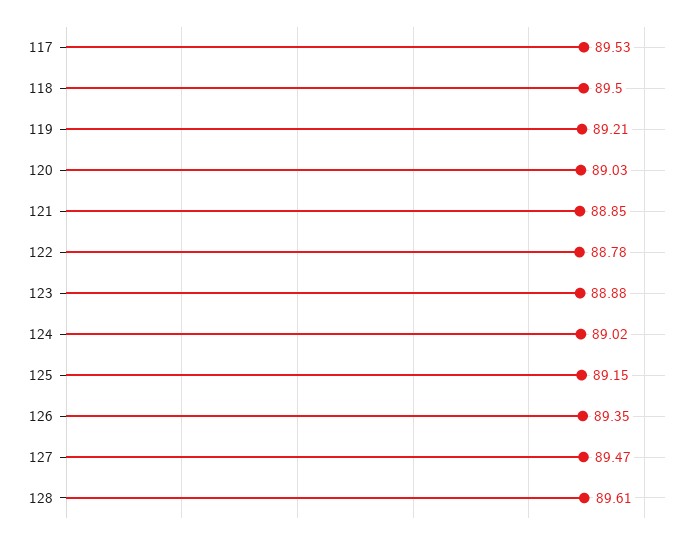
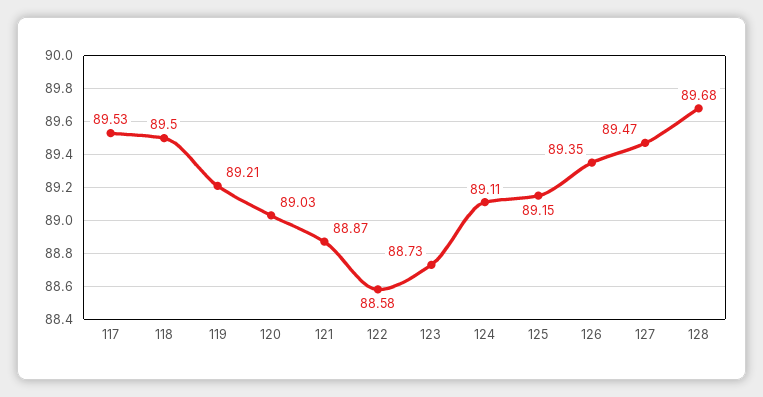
121: 88.85 -> 88.87
122: 88.78 -> 88.58
123: 88.88 -> 88.73
124: 89.02 -> 89.11
128: 89.61 -> 89.68

